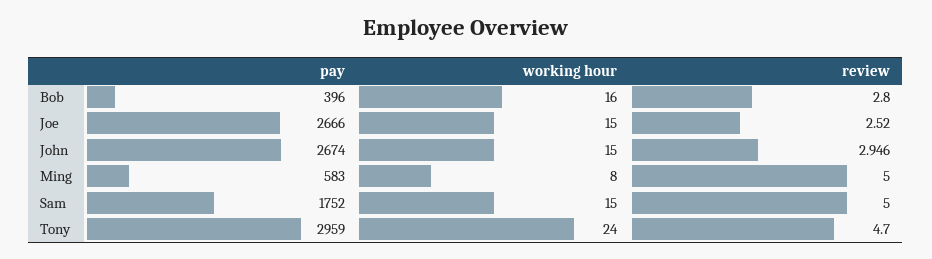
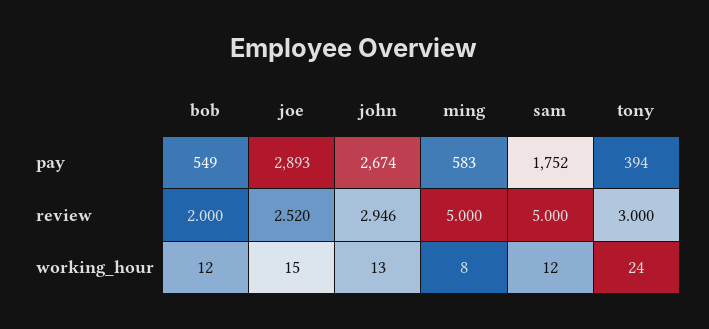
pay, Bob: 396 -> 549
working hour, Bob: 16 -> 12
review, Bob: 2.8 -> 2
pay, Joe: 2666 -> 2893
working hour, John: 15 -> 13
working hour, Sam: 15 -> 12
pay, Tony: 2959 -> 394
review, Tony: 4.7 -> 3

